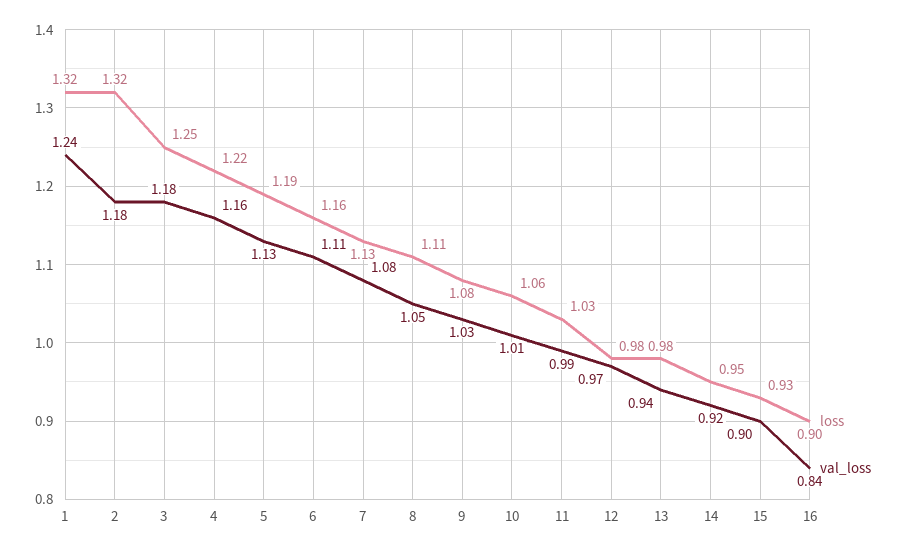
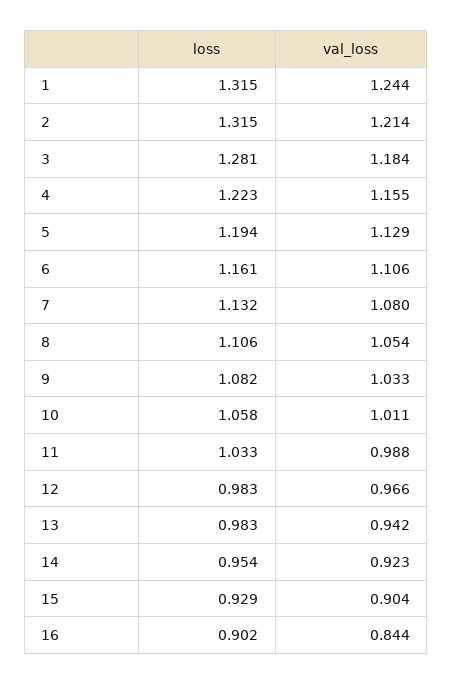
val_loss, 2: 1.18 -> 1.214
loss, 3: 1.25 -> 1.281

